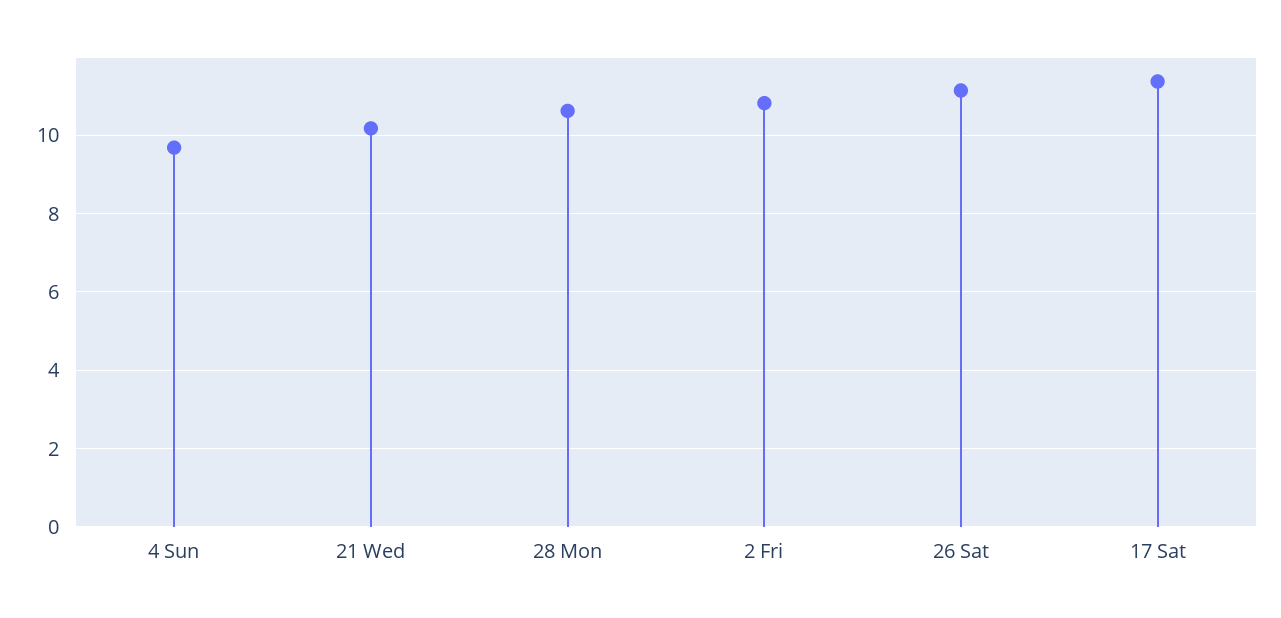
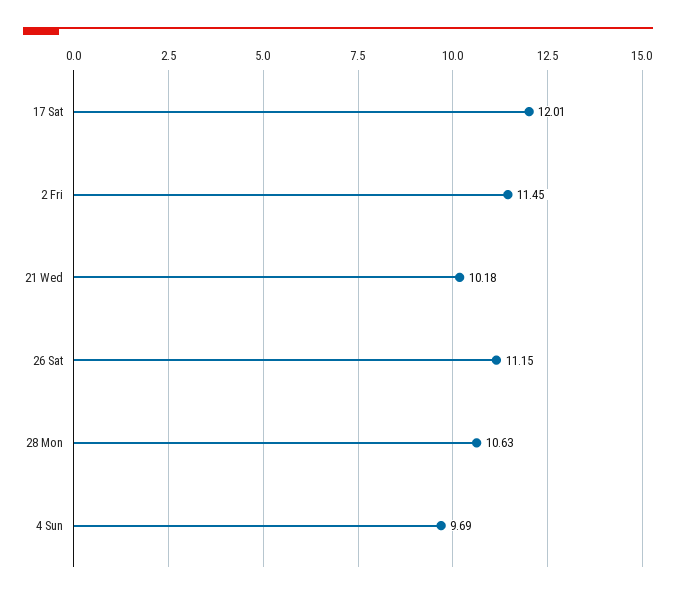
2 Fri: 10.8 -> 11.45
17 Sat: 11.4 -> 12.01

